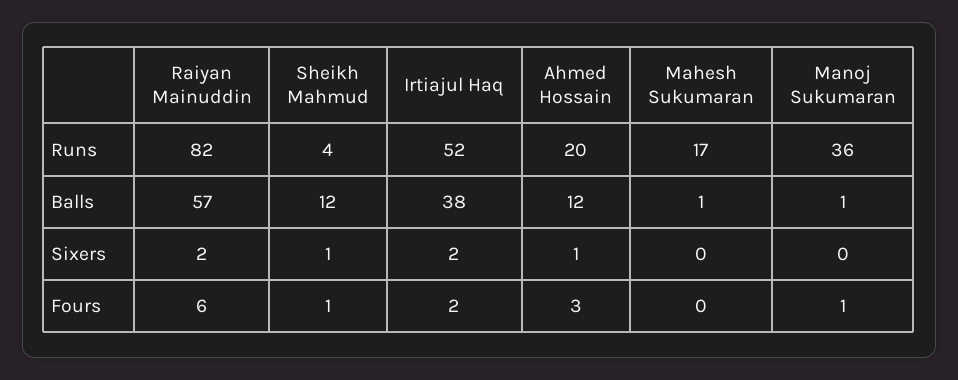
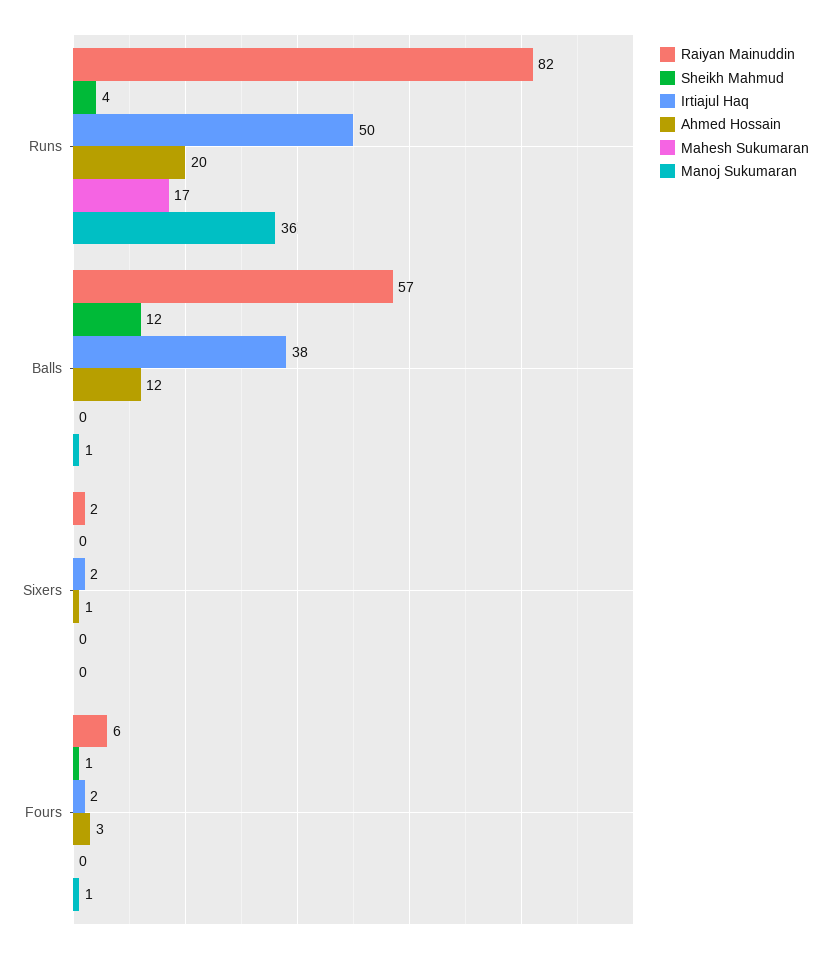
Irtiajul Haq, Runs: 52 -> 50
Mahesh Sukumaran, Balls: 1 -> 0
Sheikh Mahmud, Sixers: 1 -> 0

